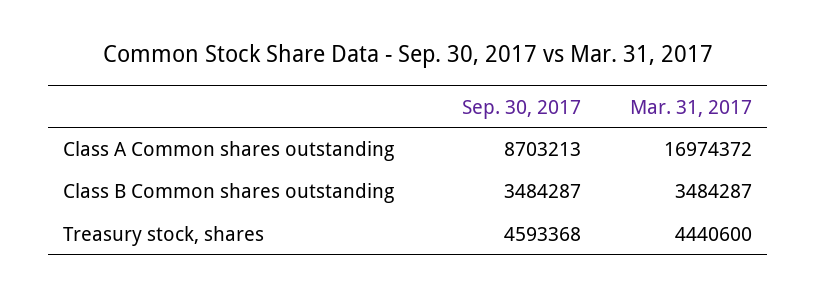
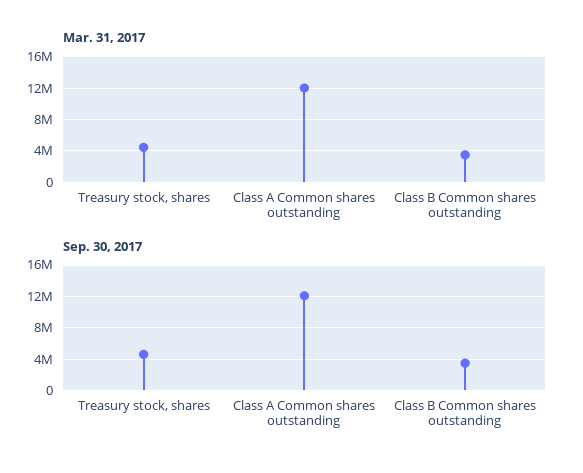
Sep. 30, 2017, Class A Common shares outstanding: 8703213 -> 12000000
Mar. 31, 2017, Class A Common shares outstanding: 16974372 -> 12000000

